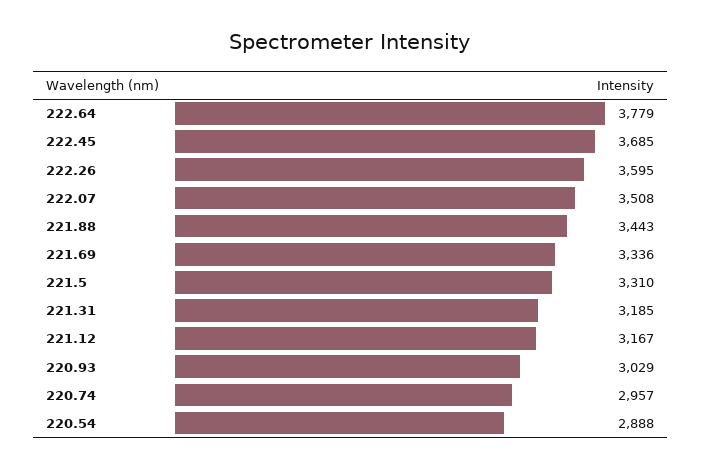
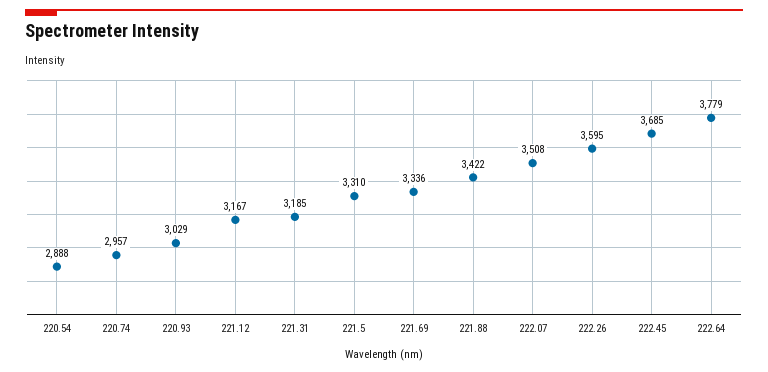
221.88: 3443 -> 3422

